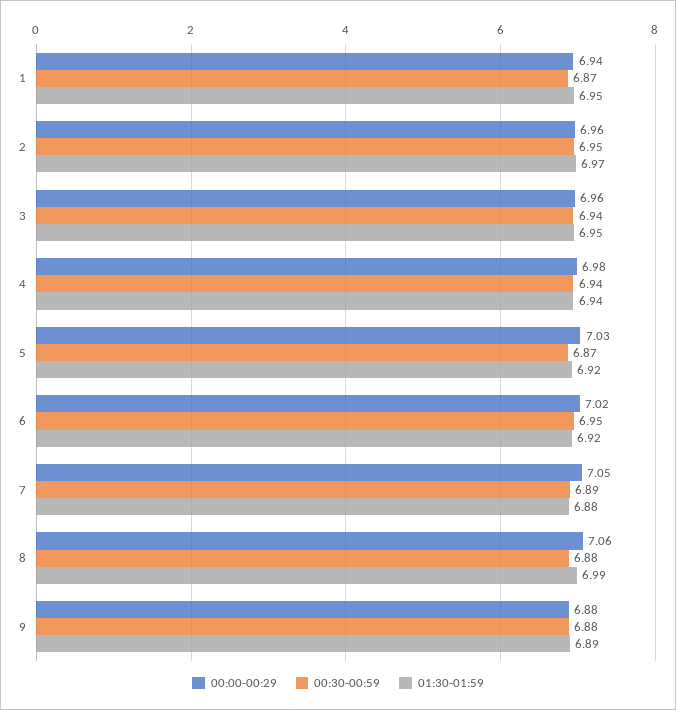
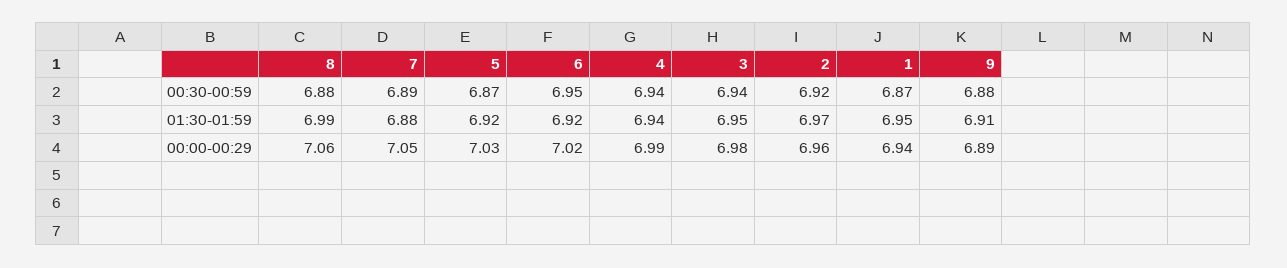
00:30-00:59, 2: 6.95 -> 6.92
00:00-00:29, 3: 6.96 -> 6.98
00:00-00:29, 4: 6.98 -> 6.99
00:00-00:29, 9: 6.88 -> 6.89
01:30-01:59, 9: 6.89 -> 6.91

